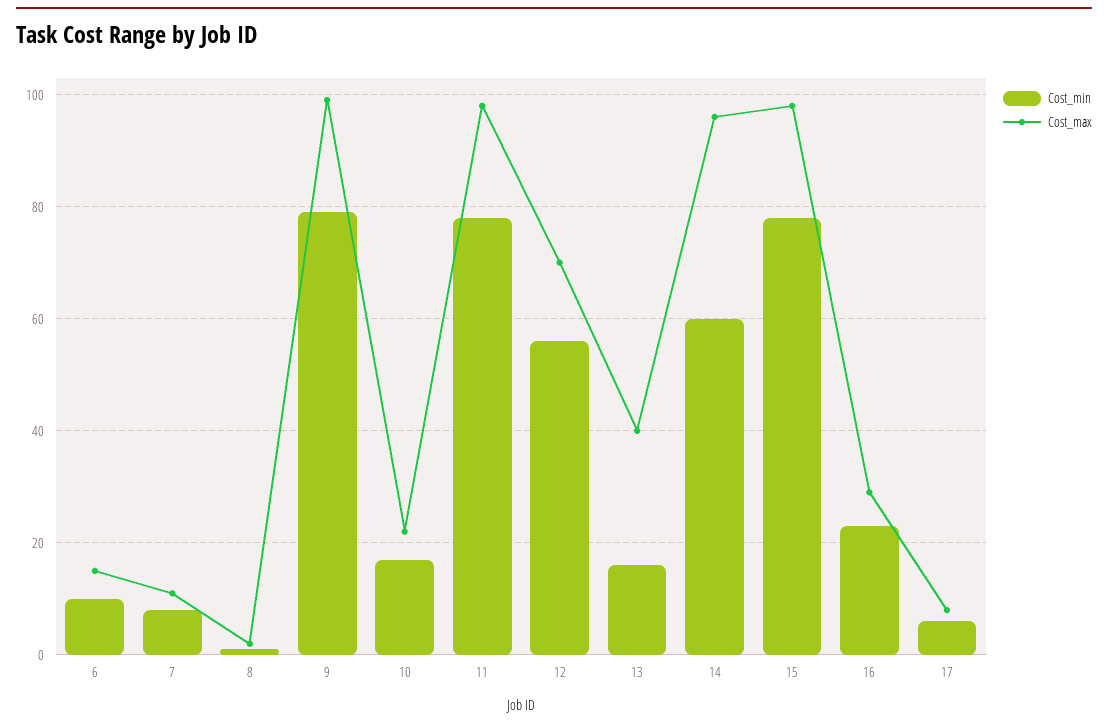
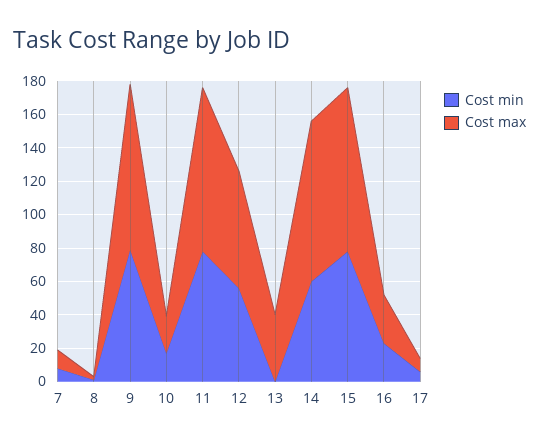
Cost_min, 6: 10 -> none
Cost_max, 6: 15 -> none
Cost_min, 13: 15 -> 0

